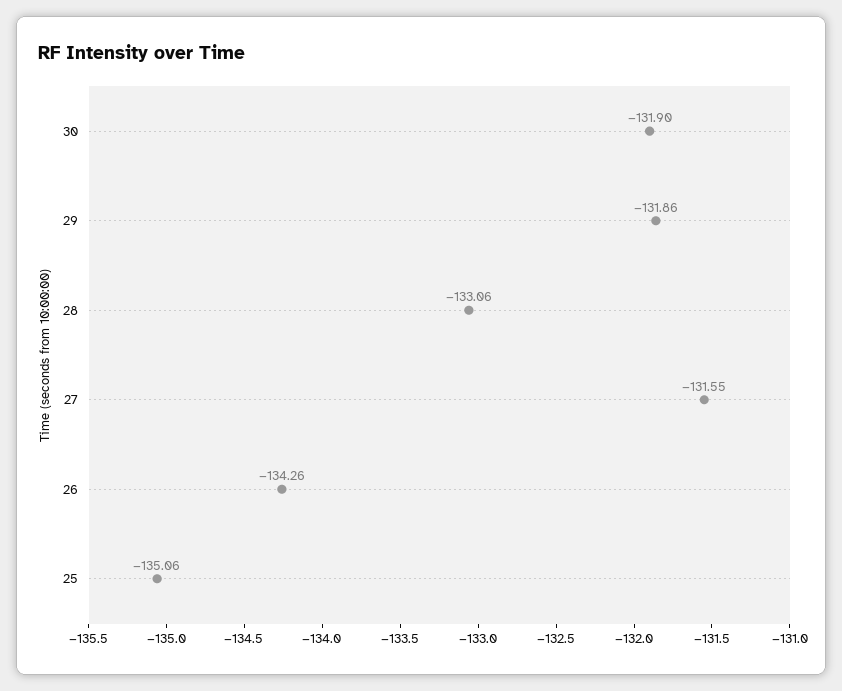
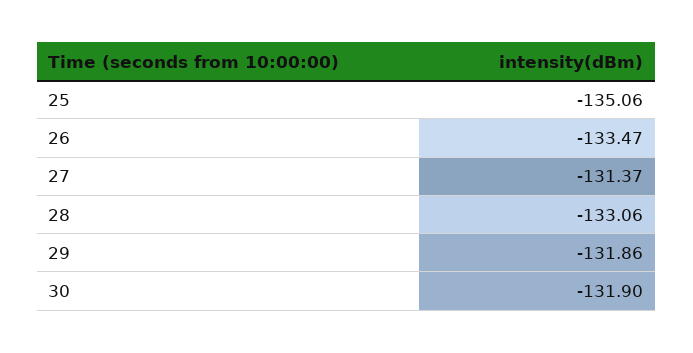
27: -131.55 -> -131.37
26: -134.26 -> -133.47

